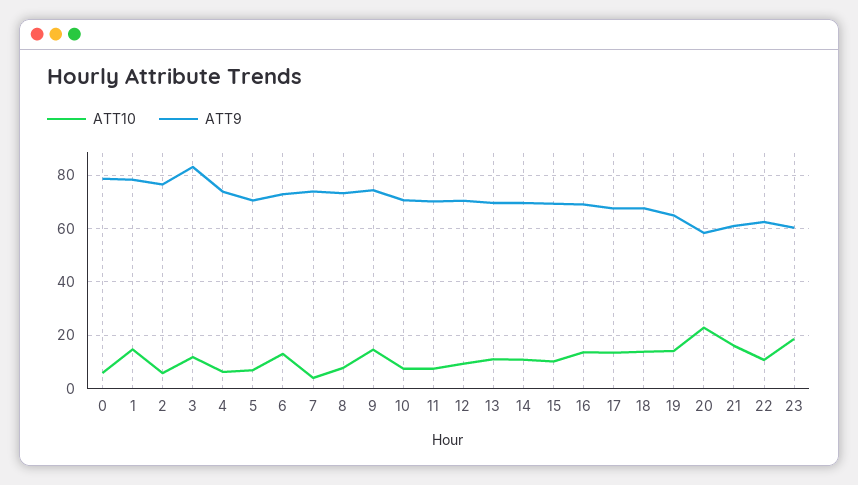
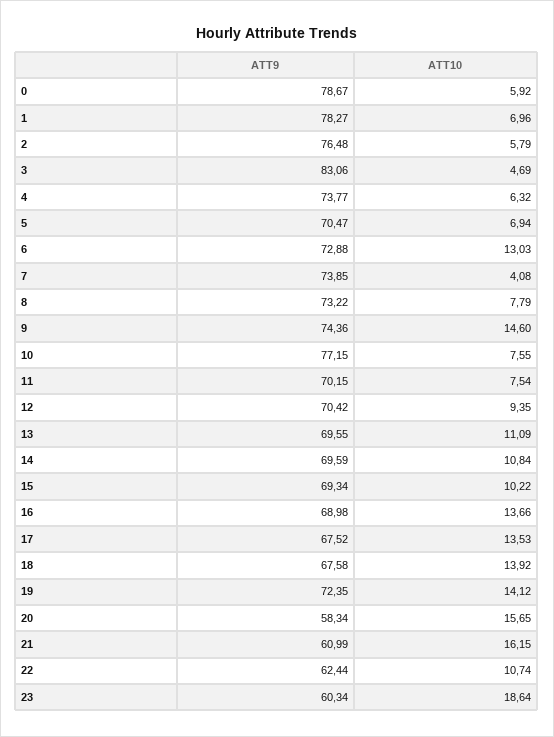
ATT10, 1: 15 -> 6.96
ATT10, 3: 12.5 -> 4.69
ATT9, 10: 70 -> 77.15
ATT9, 19: 65 -> 72.35
ATT10, 20: 22.5 -> 15.65

